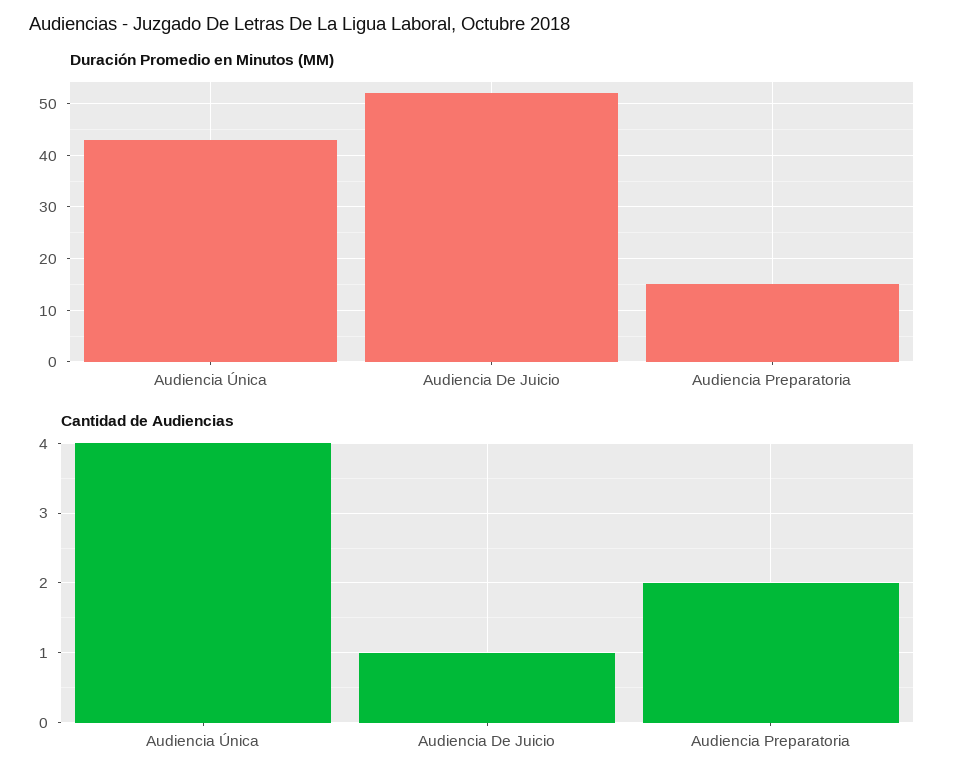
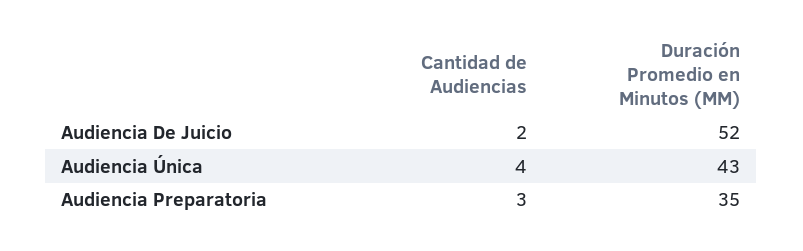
Duración Promedio en Minutos (MM), Audiencia Preparatoria: 15 -> 35
Cantidad de Audiencias, Audiencia De Juicio: 1 -> 2
Cantidad de Audiencias, Audiencia Preparatoria: 2 -> 3

